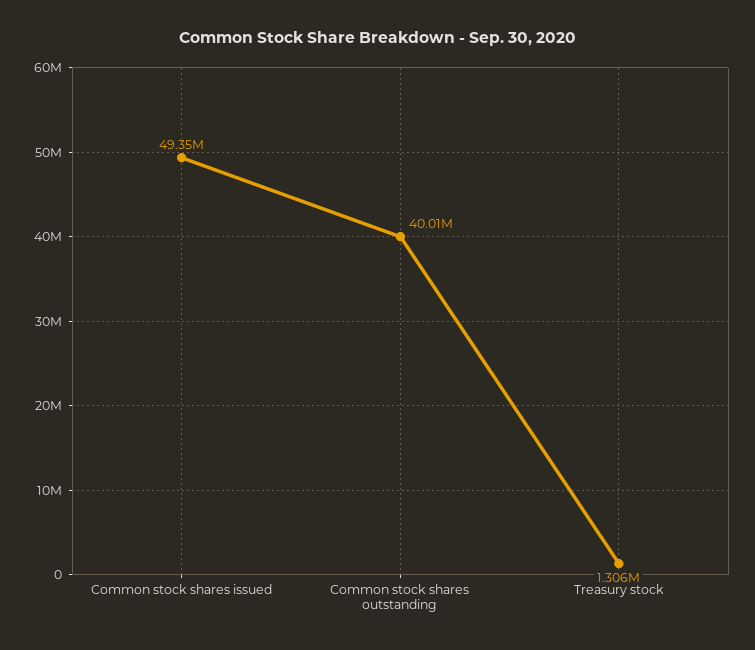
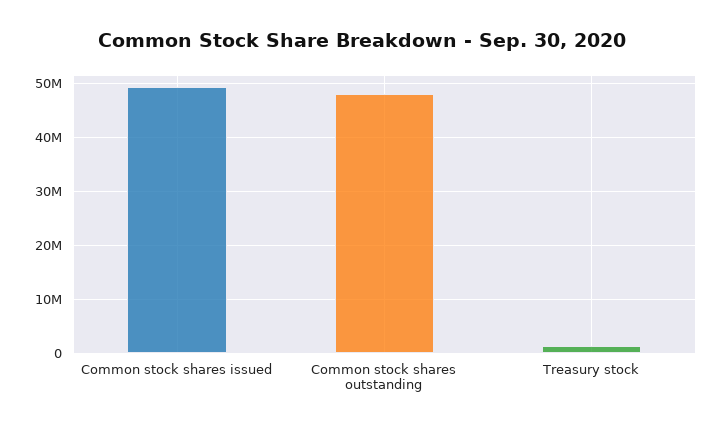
Common stock shares outstanding: 40010000 -> 48000000

